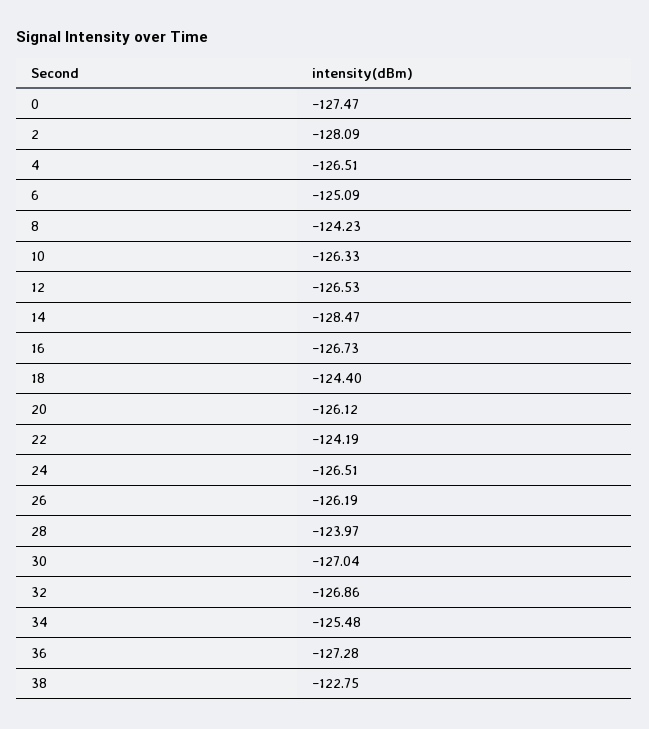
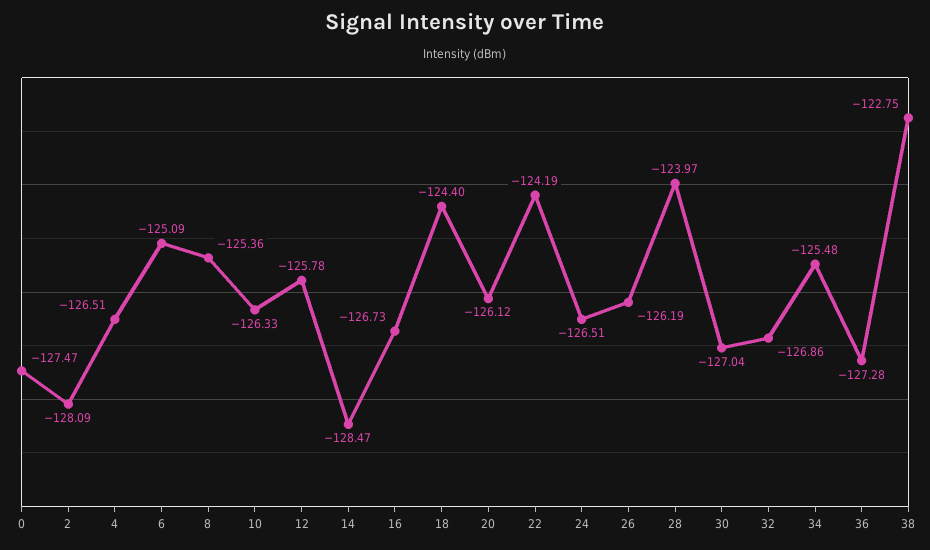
8: -124.23 -> -125.36
12: -126.53 -> -125.78

